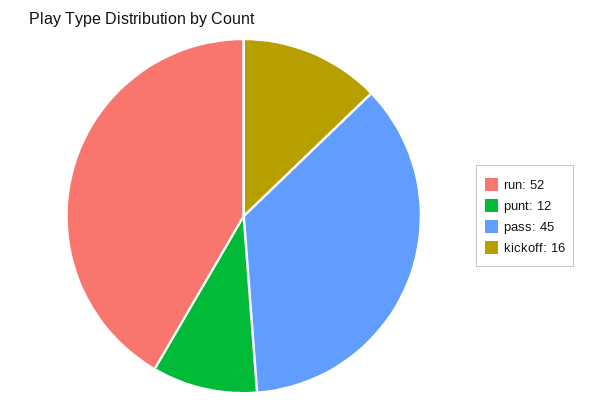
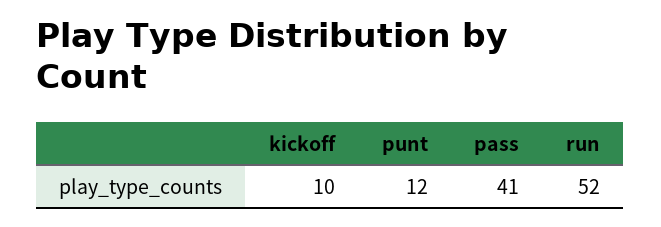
pass: 45 -> 41
kickoff: 16 -> 10

